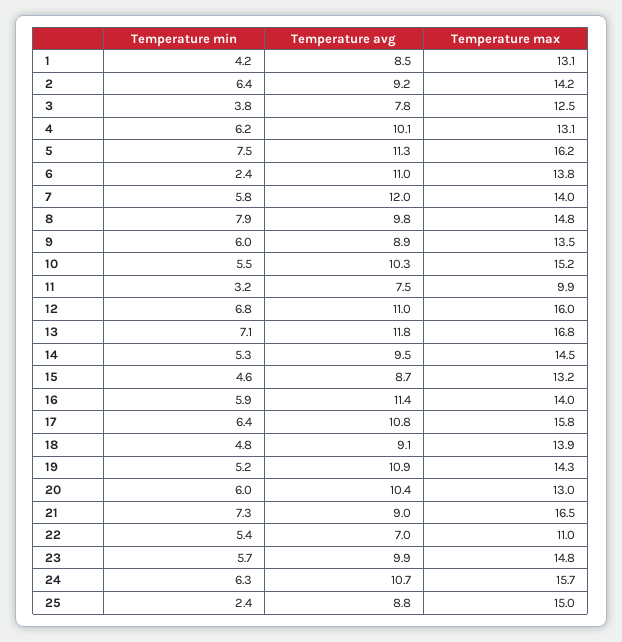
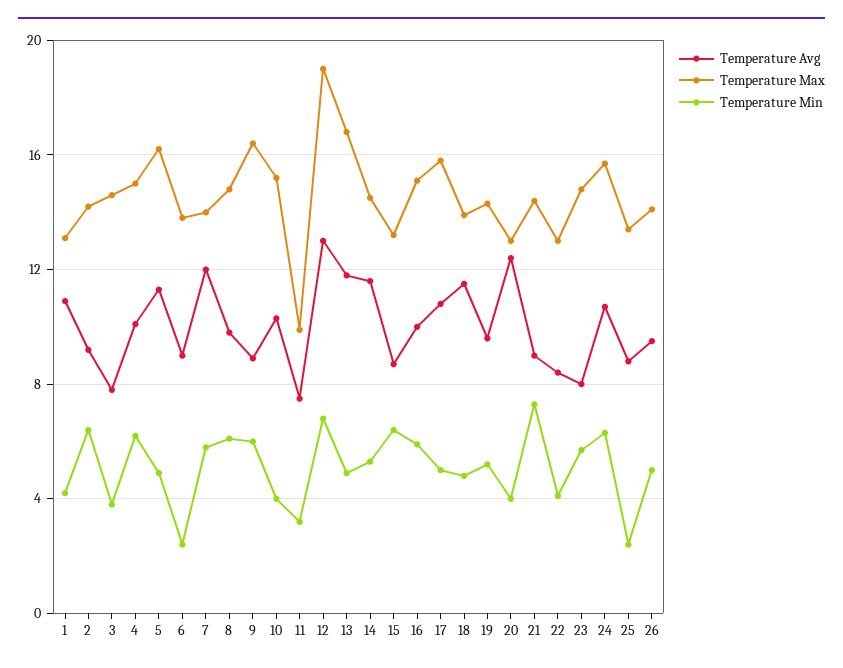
Temperature avg, 1: 8.5 -> 11
Temperature max, 3: 12.5 -> 14.5
Temperature max, 4: 13.1 -> 15
Temperature min, 5: 7.5 -> 5
Temperature avg, 6: 11 -> 9
Temperature min, 8: 7.9 -> 6
Temperature max, 9: 13.5 -> 16.5
Temperature min, 10: 5.5 -> 4
Temperature avg, 12: 11 -> 13
Temperature max, 12: 16 -> 19
Temperature min, 13: 7.1 -> 5
Temperature avg, 14: 9.5 -> 11.5
Temperature min, 15: 4.6 -> 6.5
Temperature avg, 16: 11.4 -> 10
Temperature max, 16: 14 -> 15
Temperature min, 17: 6.4 -> 5
Temperature avg, 18: 9.1 -> 11.5
Temperature avg, 19: 10.9 -> 9.5
Temperature min, 20: 6 -> 4
Temperature avg, 20: 10.4 -> 12.5
Temperature max, 21: 16.5 -> 14.5
Temperature min, 22: 5.4 -> 4
Temperature avg, 22: 7 -> 8.5
Temperature max, 22: 11 -> 13
Temperature avg, 23: 9.9 -> 8
Temperature max, 25: 15 -> 13.5
Temperature avg, 26: none -> 9.5
Temperature max, 26: none -> 14
Temperature min, 26: none -> 5

